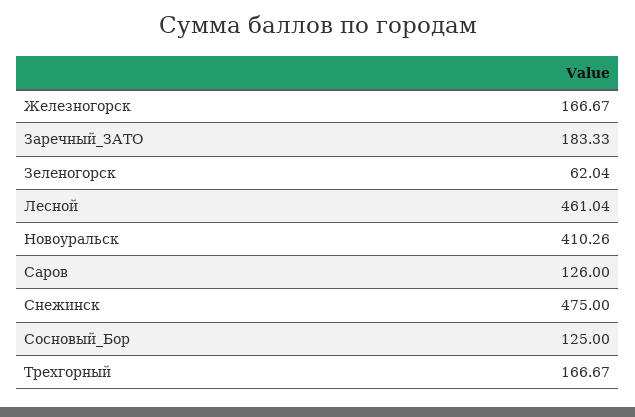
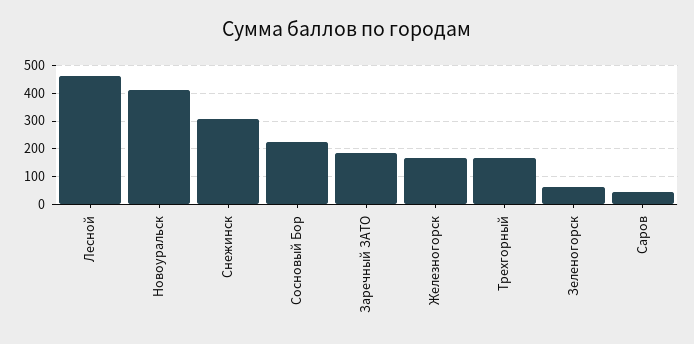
Саров: 126 -> 50
Снежинск: 475 -> 300
Сосновый_Бор: 125 -> 225

